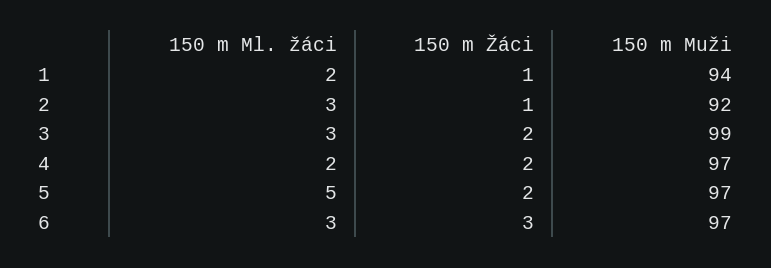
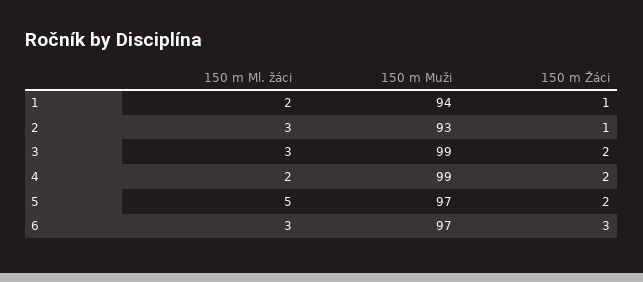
150 m Muži, 2: 92 -> 93
150 m Muži, 4: 97 -> 99

